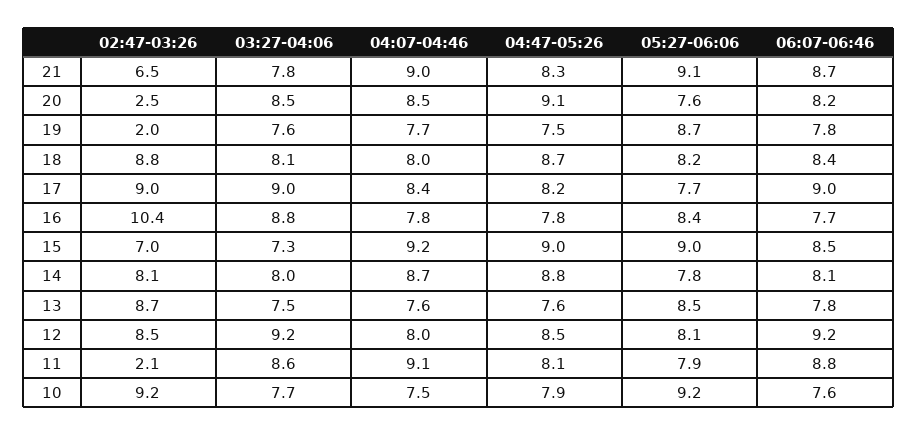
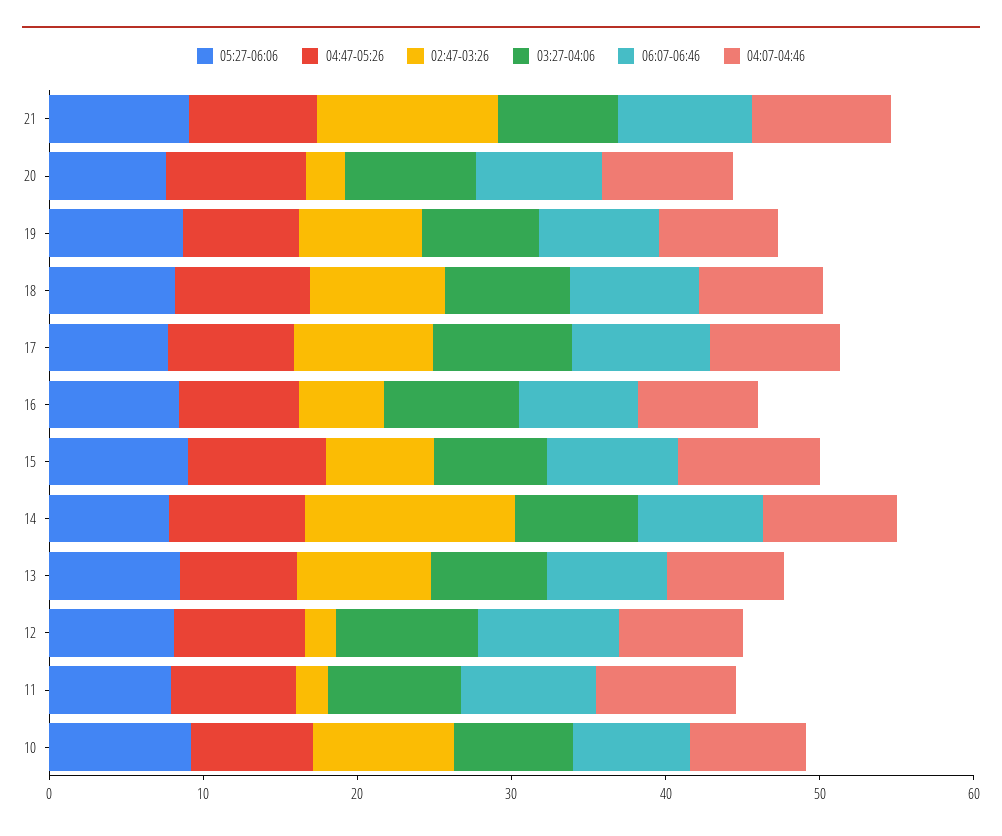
02:47-03:26, 21: 6.5 -> 12
02:47-03:26, 19: 2 -> 8
02:47-03:26, 16: 10.4 -> 6
02:47-03:26, 14: 8.1 -> 14
02:47-03:26, 12: 8.5 -> 2

